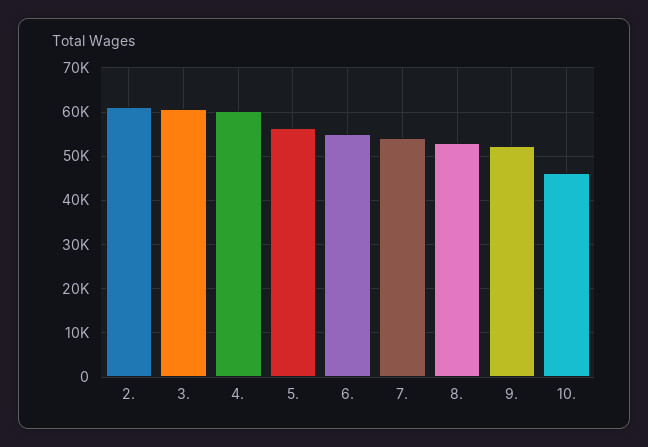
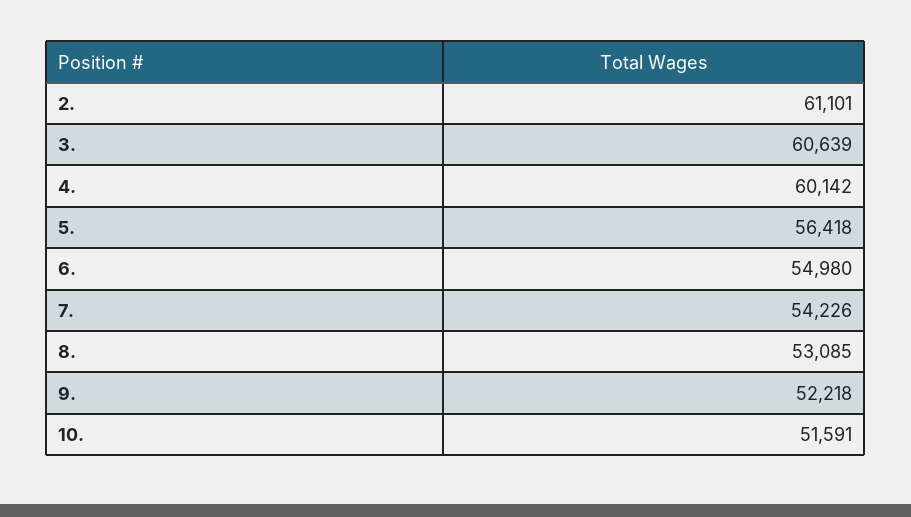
10.: 46000 -> 51591

